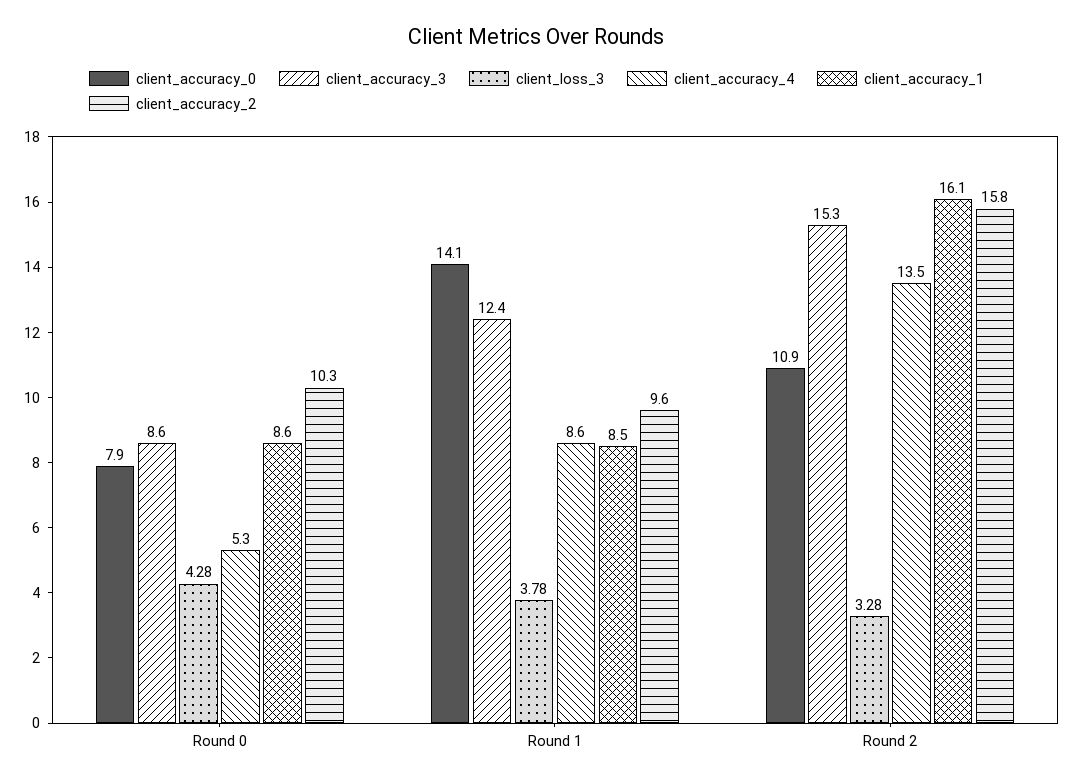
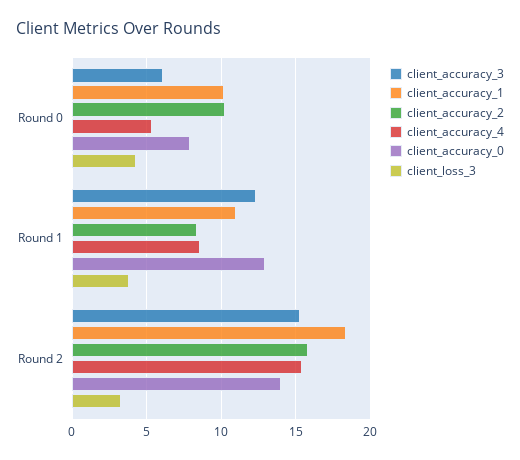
client_accuracy_3, Round 0: 8.6 -> 6
client_accuracy_1, Round 0: 8.6 -> 10
client_accuracy_0, Round 1: 14.1 -> 13
client_accuracy_1, Round 1: 8.5 -> 11
client_accuracy_2, Round 1: 9.6 -> 8.5
client_accuracy_0, Round 2: 10.9 -> 14
client_accuracy_4, Round 2: 13.5 -> 15.5
client_accuracy_1, Round 2: 16.1 -> 18.5

